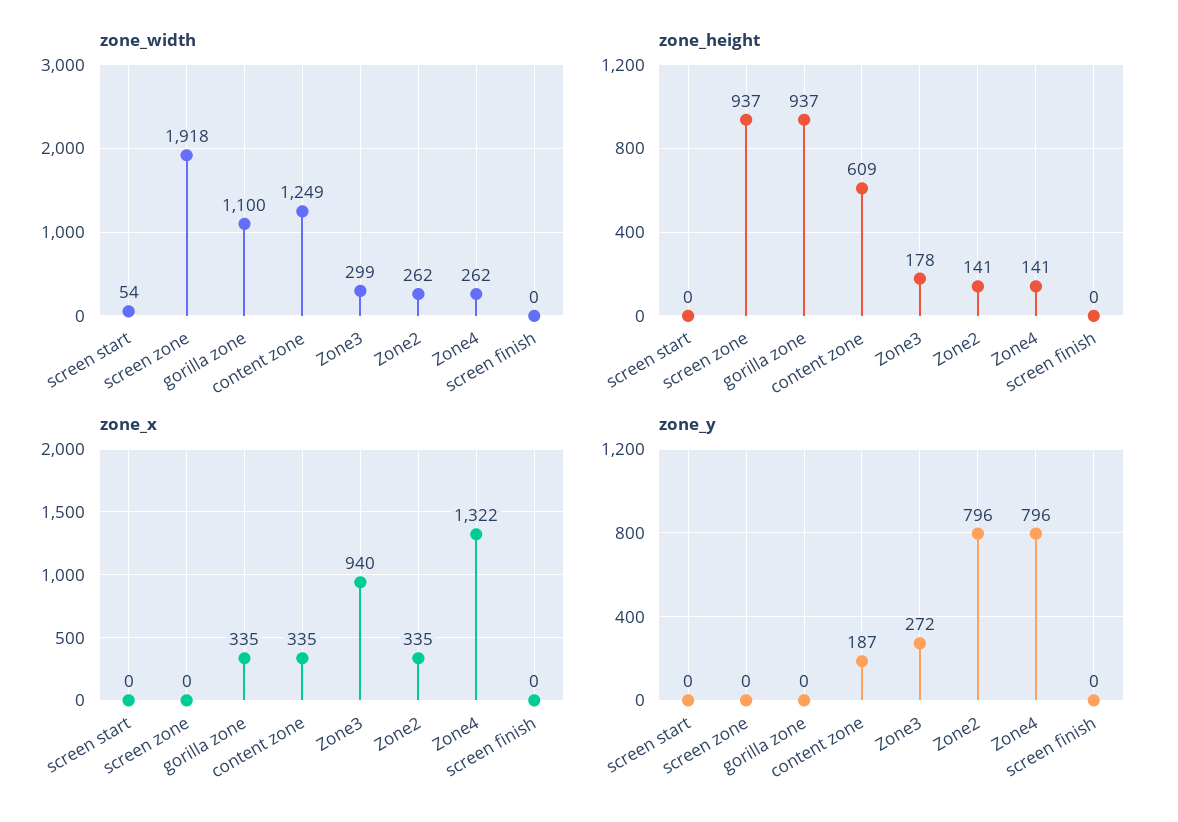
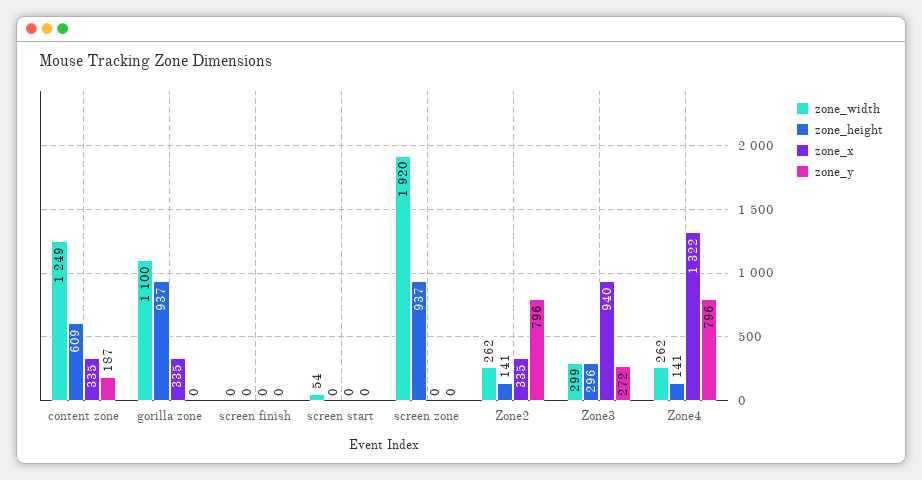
zone_width, screen zone: 1918 -> 1920
zone_height, Zone3: 178 -> 296

